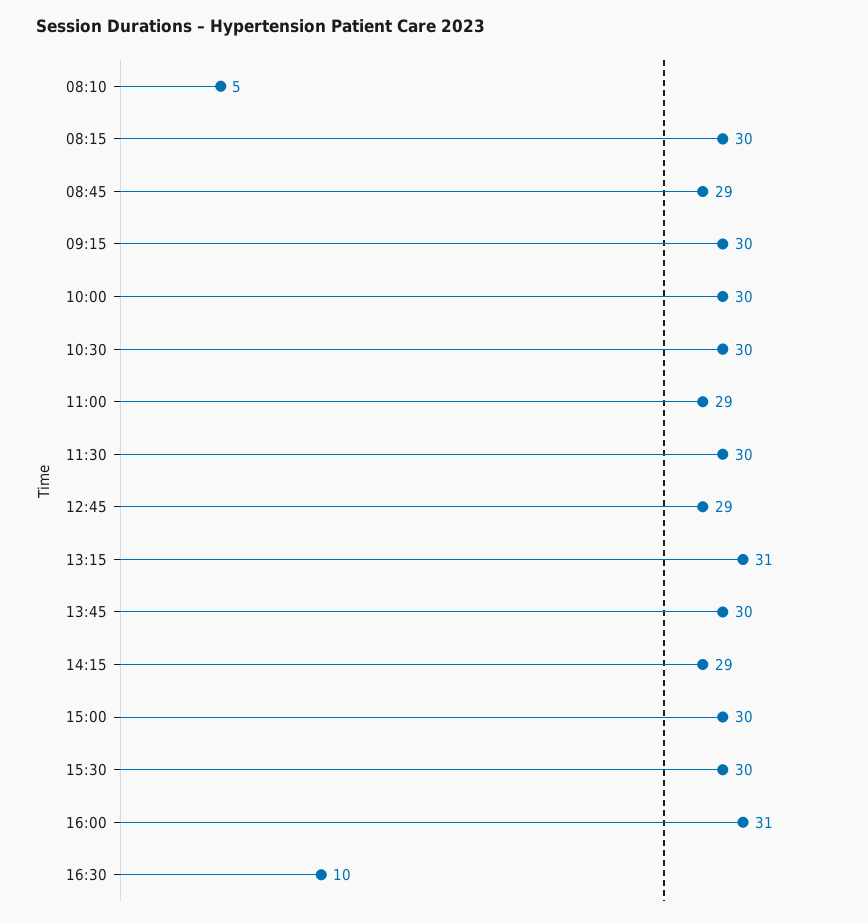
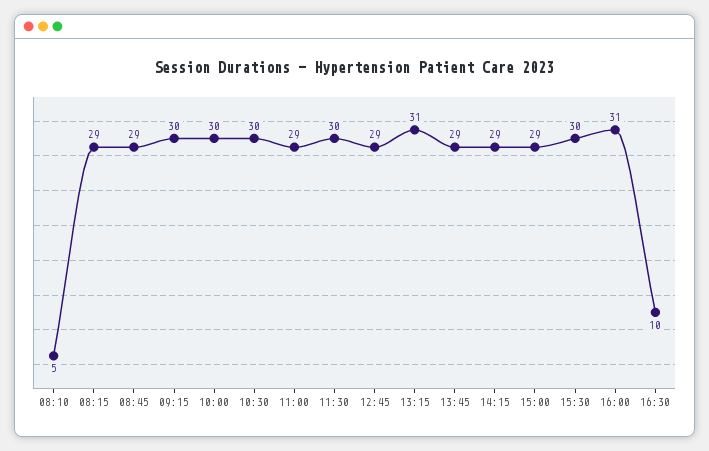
08:15: 30 -> 29
13:45: 30 -> 29
15:00: 30 -> 29

